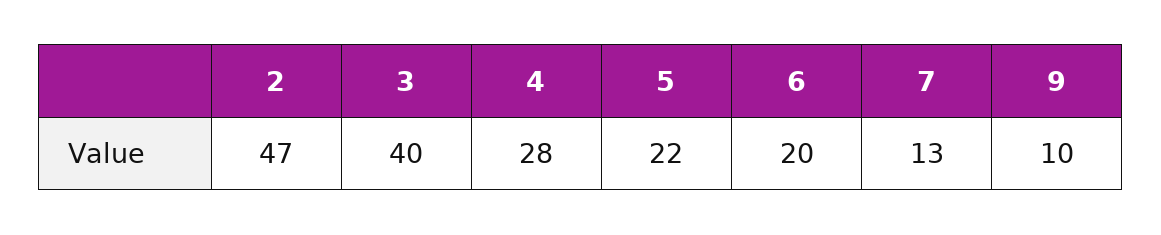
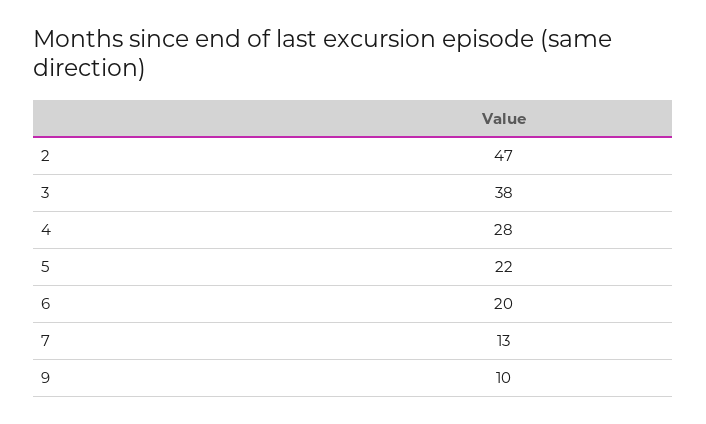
3: 40 -> 38

